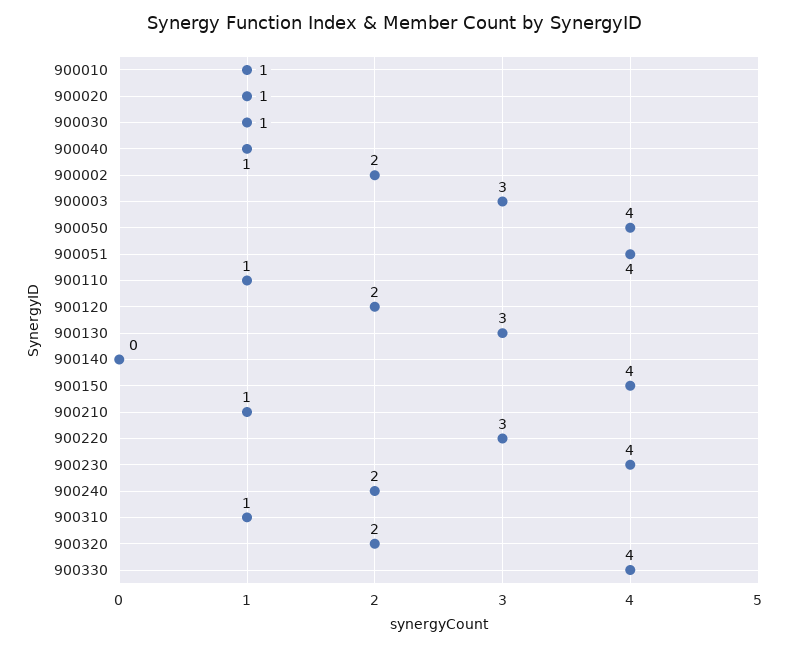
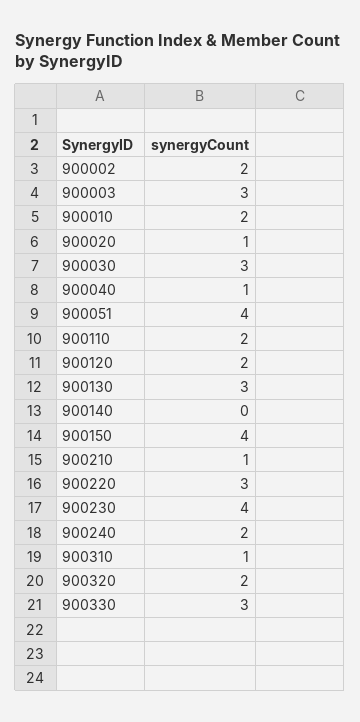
900010: 1 -> 2
900030: 1 -> 3
900050: 4 -> none
900110: 1 -> 2
900330: 4 -> 3

